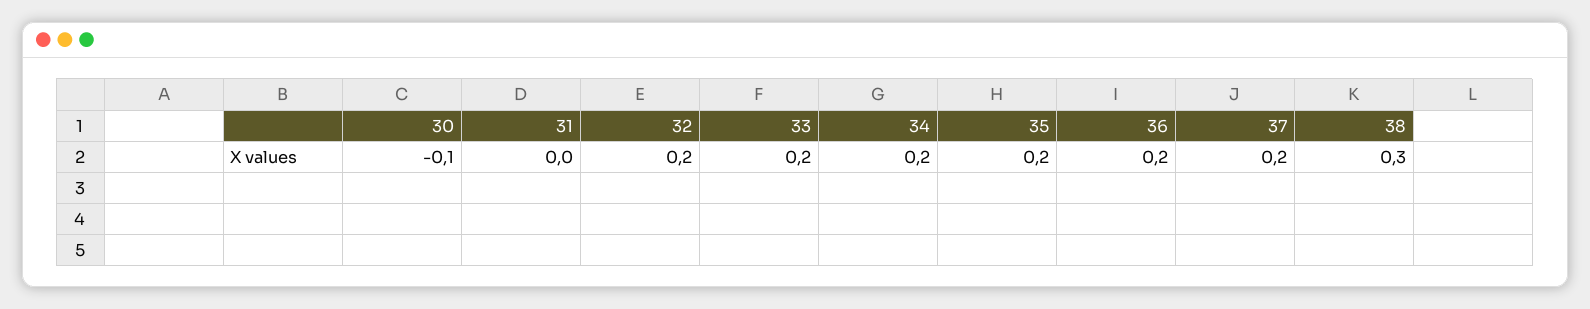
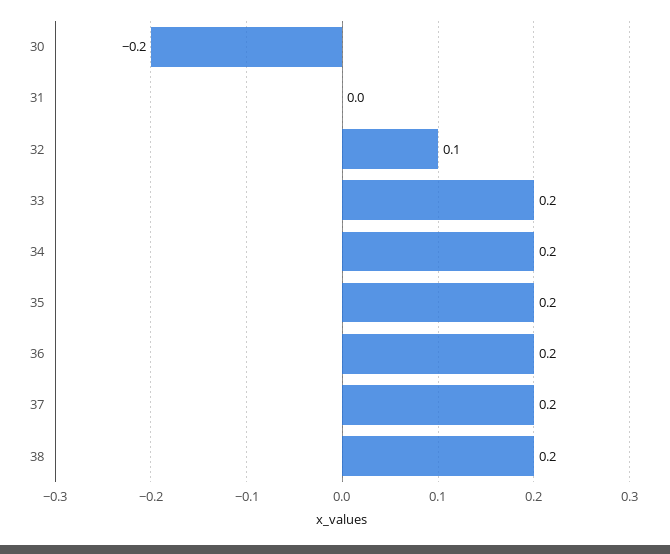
30: -0.1 -> -0.2
32: 0.2 -> 0.1
38: 0.3 -> 0.2

